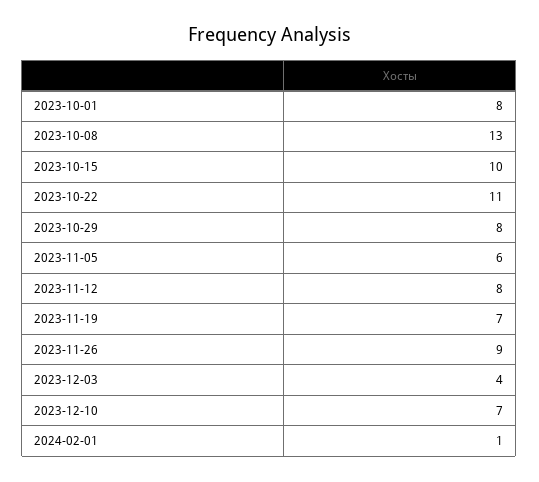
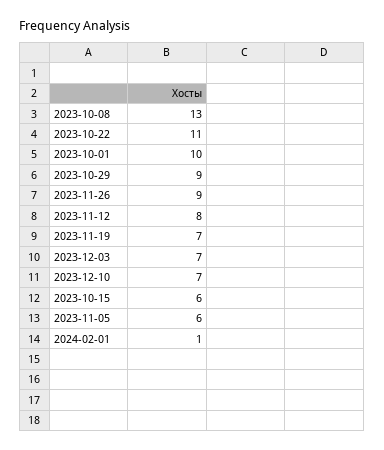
2023-10-01: 8 -> 10
2023-10-15: 10 -> 6
2023-10-29: 8 -> 9
2023-12-03: 4 -> 7

